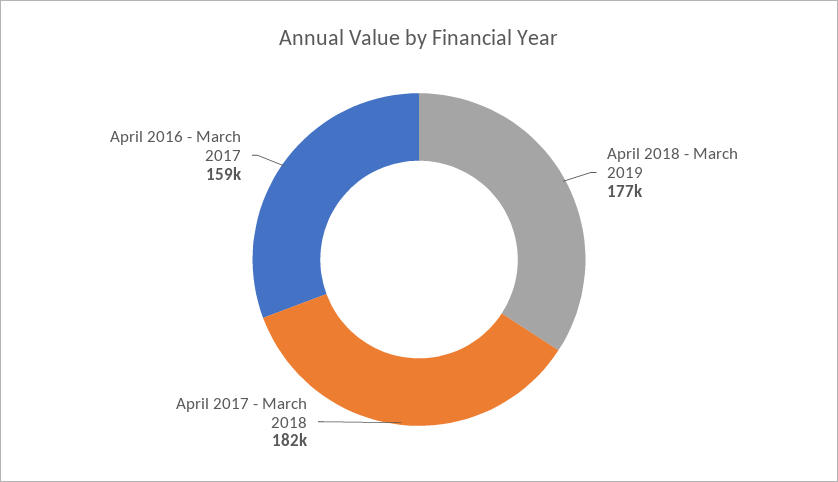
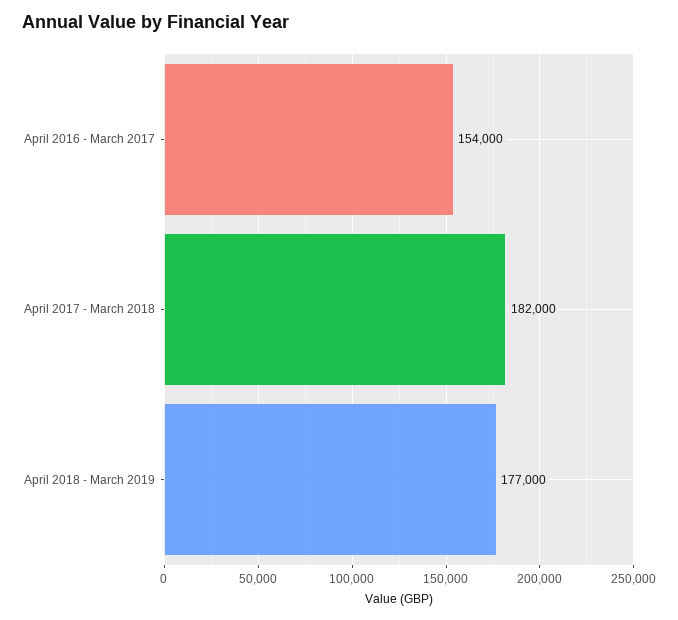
April 2016 - March 2017: 159000 -> 154000

